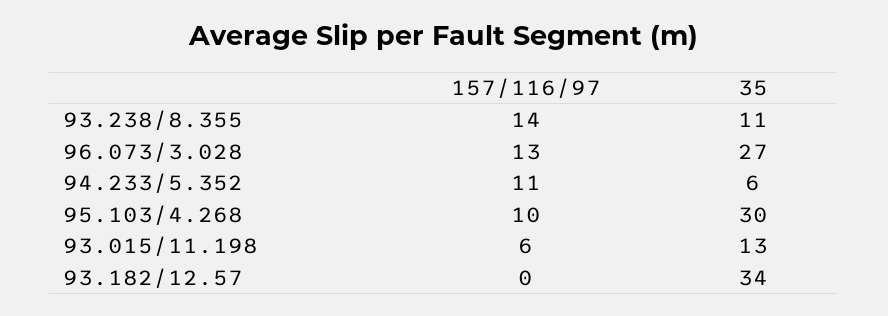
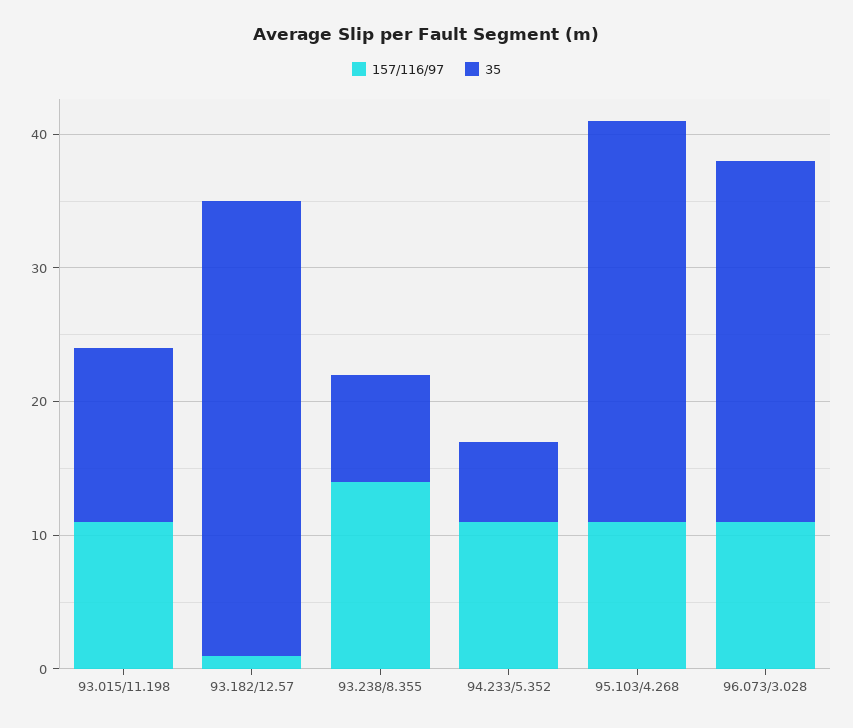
35, 93.238/8.355: 11 -> 8
157/116/97, 96.073/3.028: 13 -> 11
157/116/97, 95.103/4.268: 10 -> 11
157/116/97, 93.015/11.198: 6 -> 11
157/116/97, 93.182/12.57: 0 -> 1

